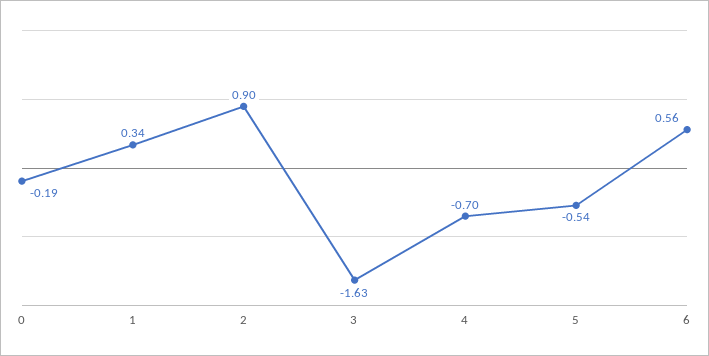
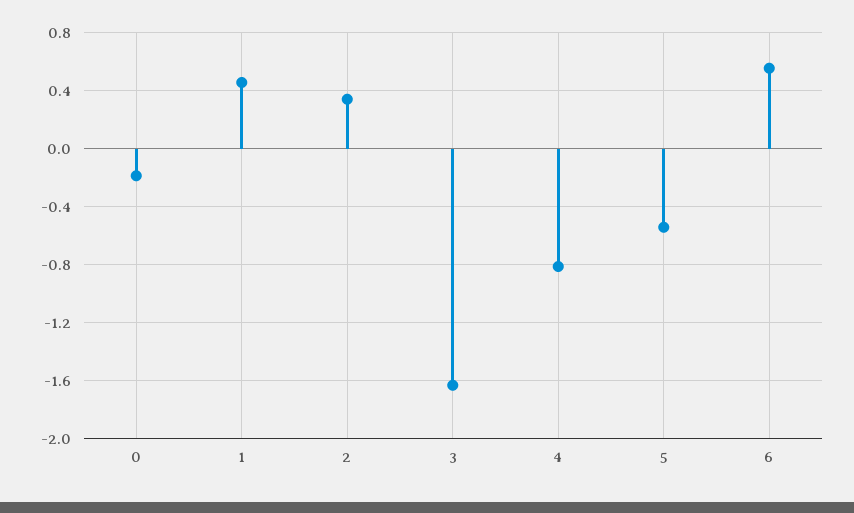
1: 0.34 -> 0.45
2: 0.9 -> 0.35
4: -0.7 -> -0.8

